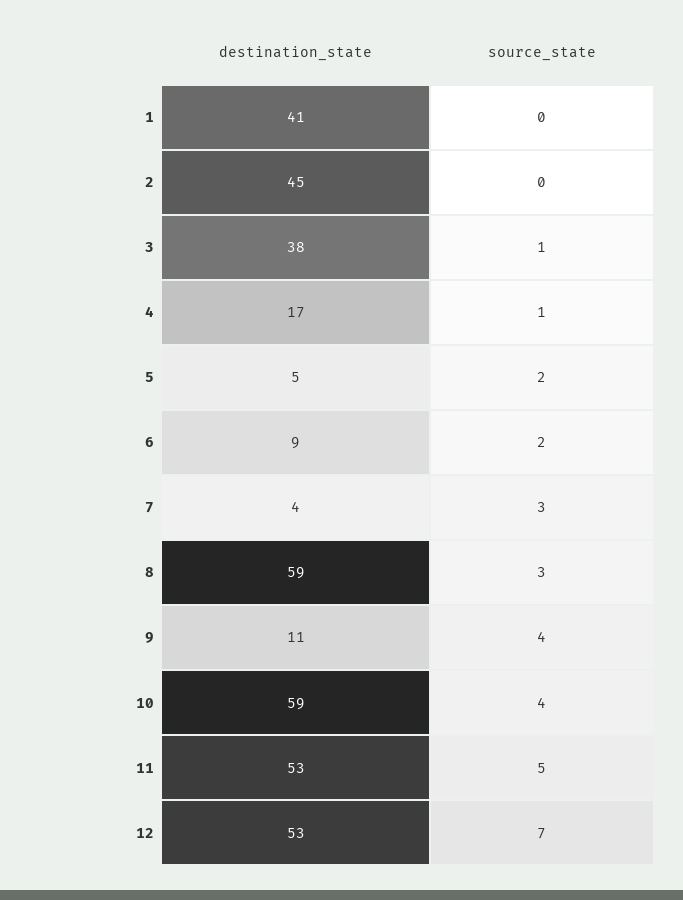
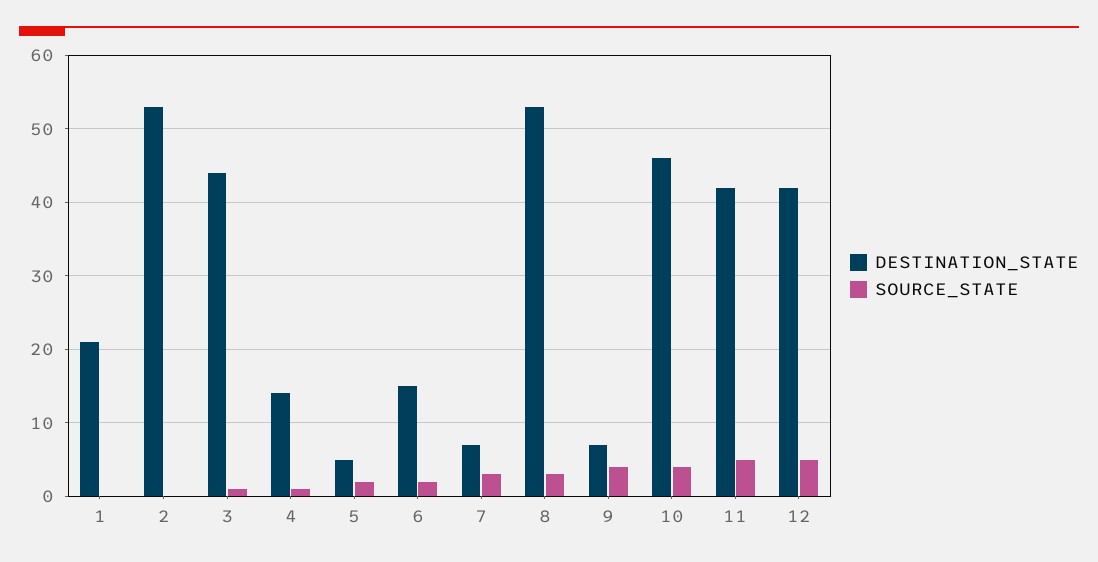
destination_state, 1: 41 -> 21
destination_state, 2: 45 -> 53
destination_state, 3: 38 -> 44
destination_state, 4: 17 -> 14
destination_state, 6: 9 -> 15
destination_state, 7: 4 -> 7
destination_state, 8: 59 -> 53
destination_state, 9: 11 -> 7
destination_state, 10: 59 -> 46
destination_state, 11: 53 -> 42
destination_state, 12: 53 -> 42
source_state, 12: 7 -> 5

